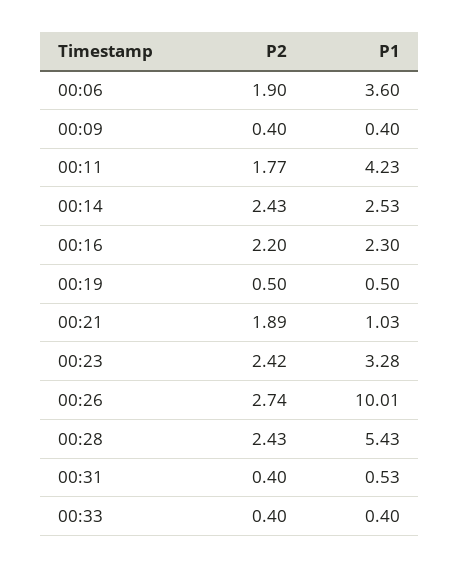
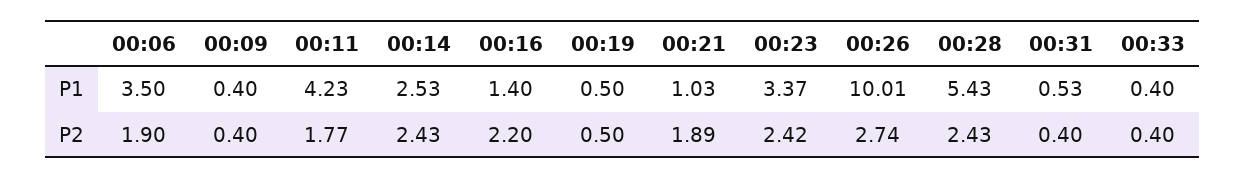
P1, 00:06: 3.6 -> 3.5
P1, 00:16: 2.3 -> 1.4
P1, 00:23: 3.28 -> 3.37

